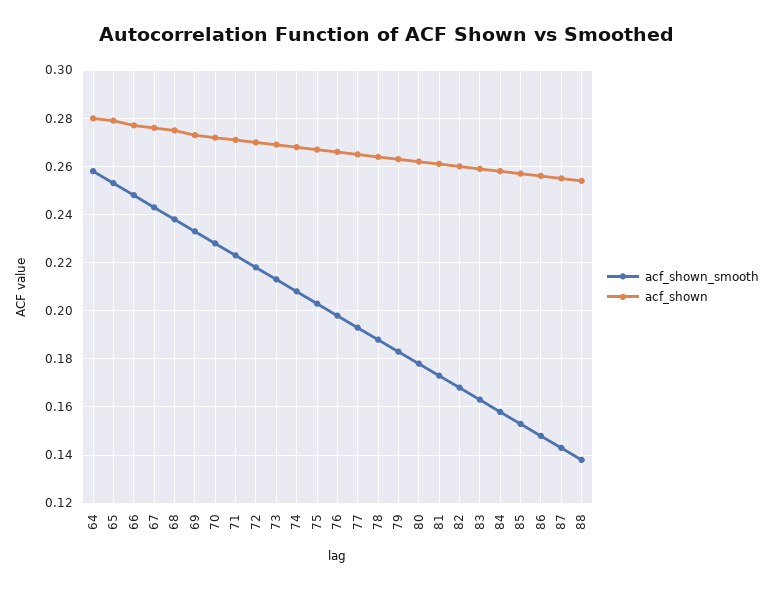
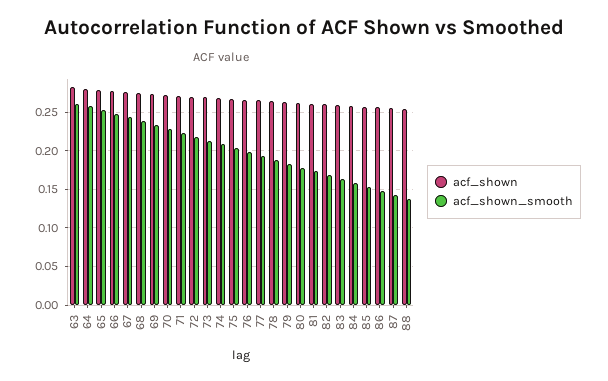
acf_shown, 63: none -> 0.28
acf_shown_smooth, 63: none -> 0.26

